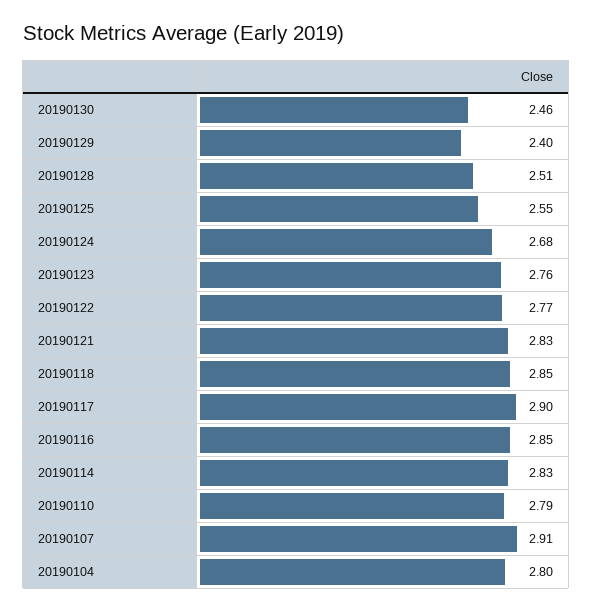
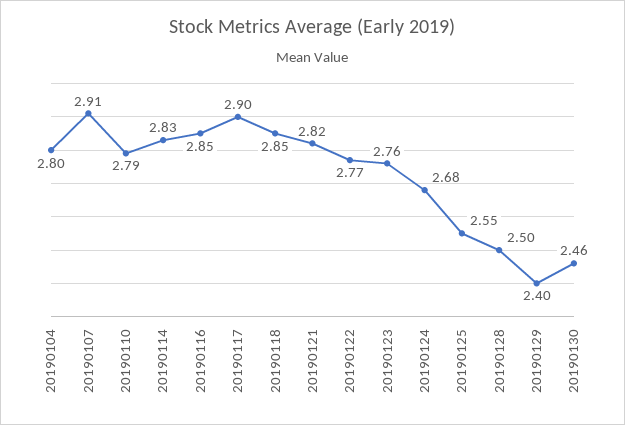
20190128: 2.51 -> 2.5
20190121: 2.83 -> 2.82

